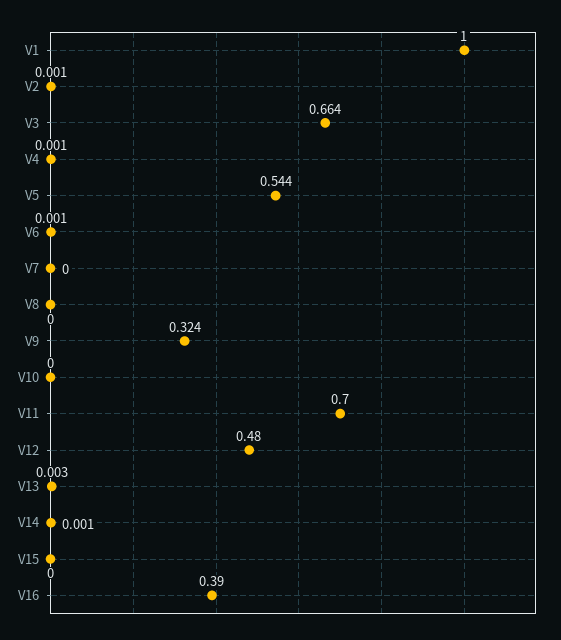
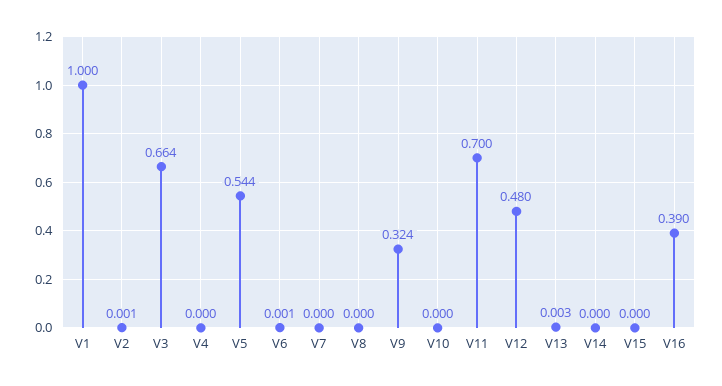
V4: 0.001 -> 0
V14: 0.001 -> 0

